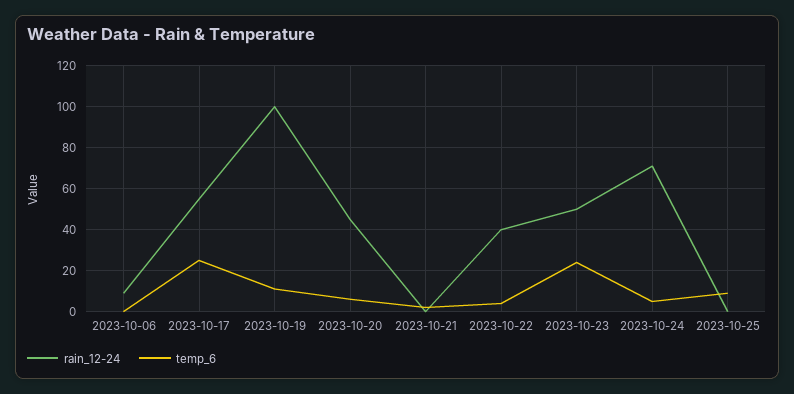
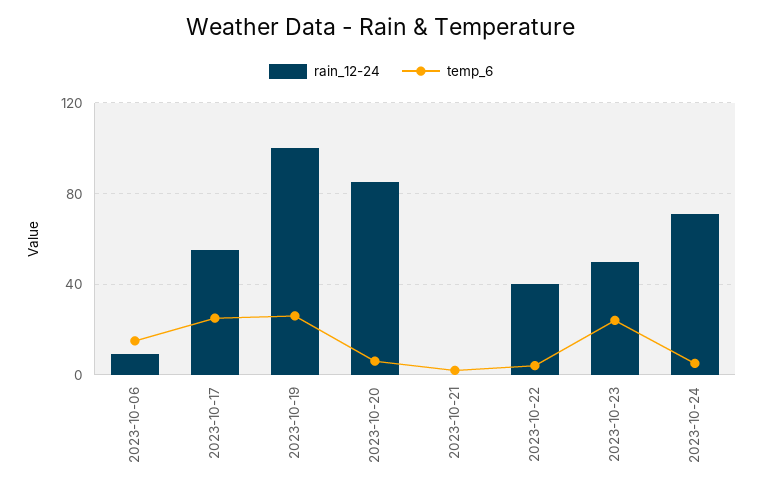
temp_6, 2023-10-06: 0 -> 15
temp_6, 2023-10-19: 10 -> 25
rain_12-24, 2023-10-20: 45 -> 85
rain_12-24, 2023-10-25: 0 -> none
temp_6, 2023-10-25: 10 -> none

